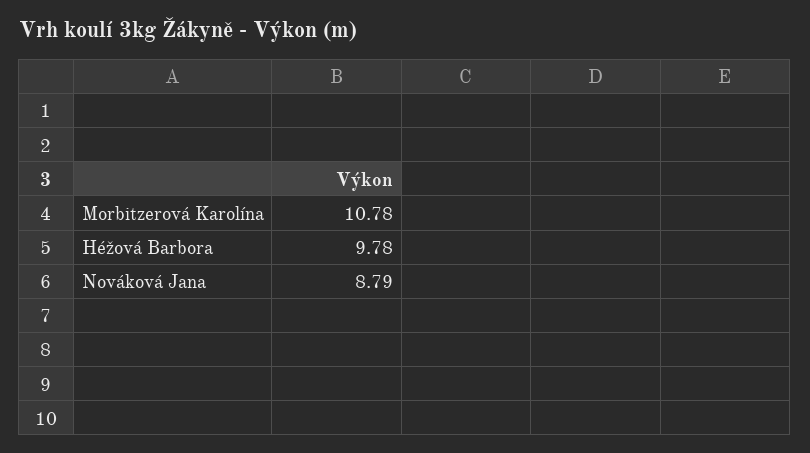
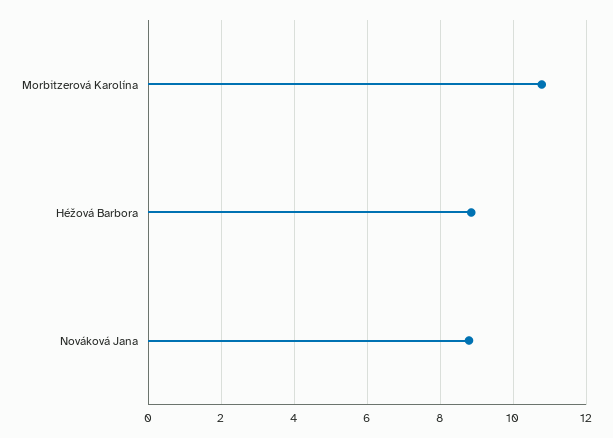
Héžová Barbora: 9.78 -> 8.8

